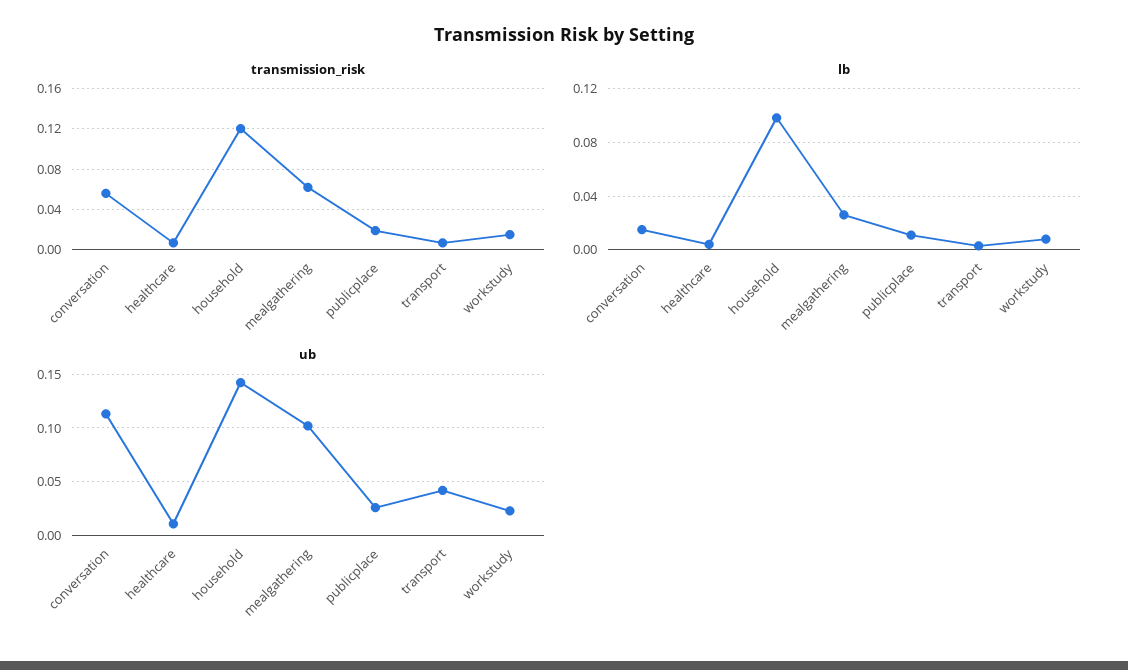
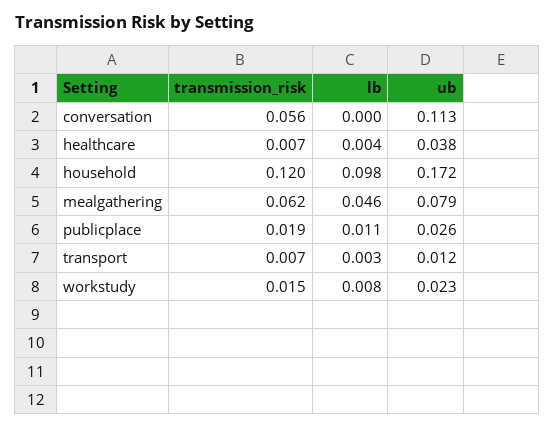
lb, conversation: 0.015 -> 0
lb, mealgathering: 0.025 -> 0.046
ub, healthcare: 0.01 -> 0.038
ub, household: 0.14 -> 0.172
ub, mealgathering: 0.1 -> 0.079
ub, transport: 0.04 -> 0.012

